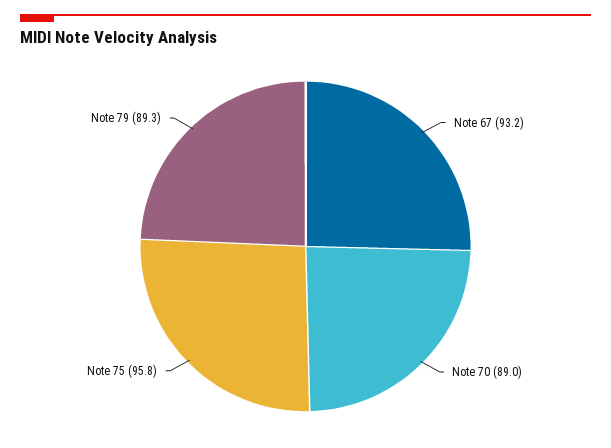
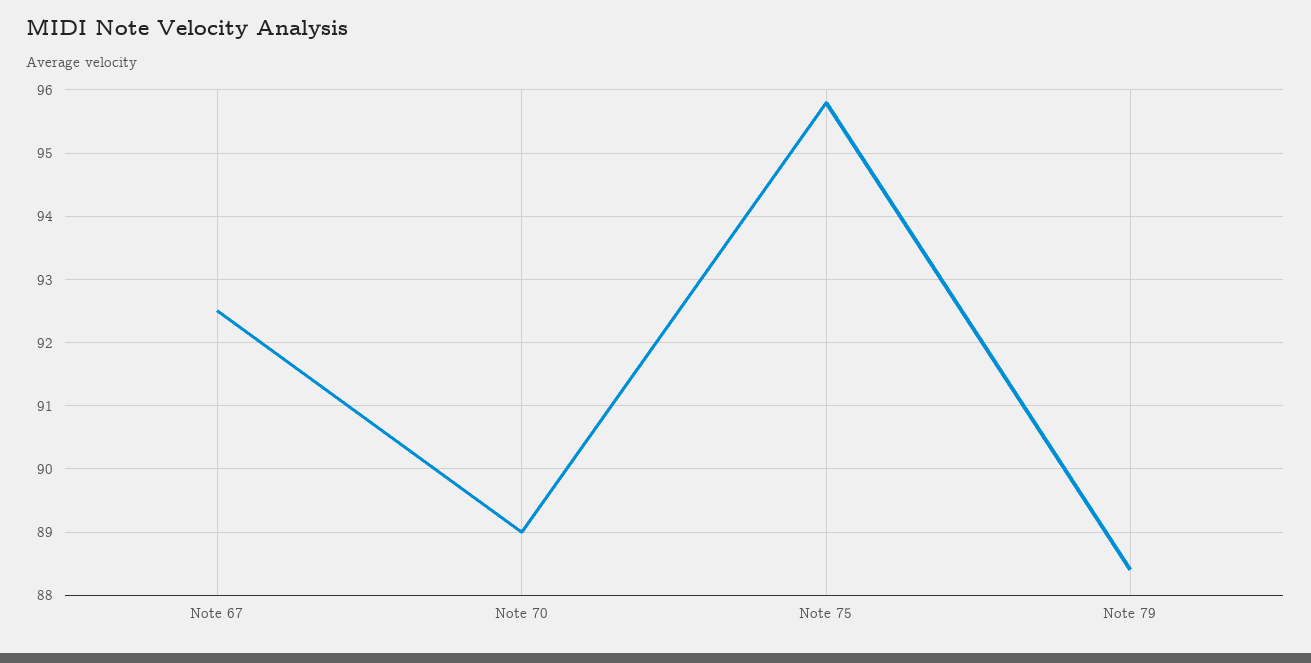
Note 67: 93.2 -> 92.5
Note 79: 89.3 -> 88.4

